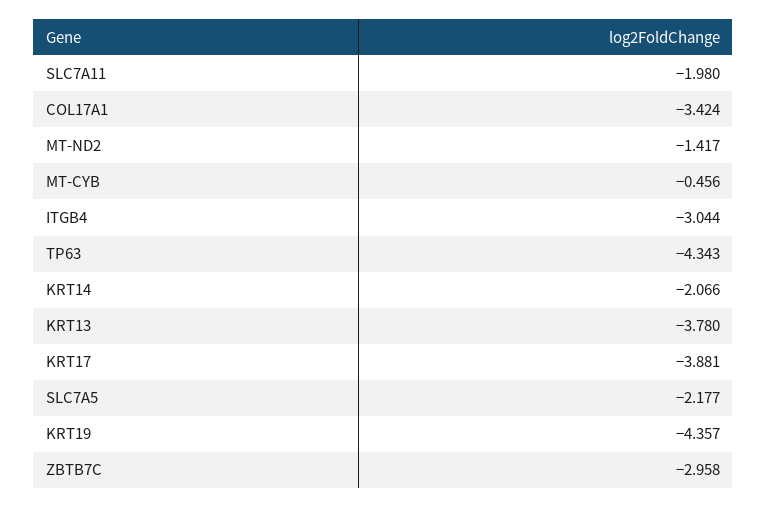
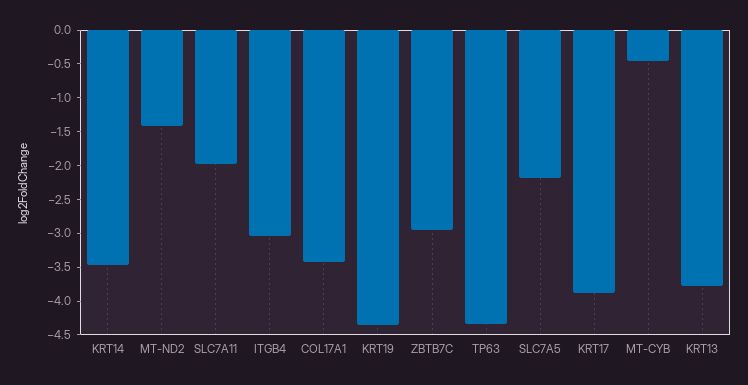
KRT14: -2.066 -> -3.5

